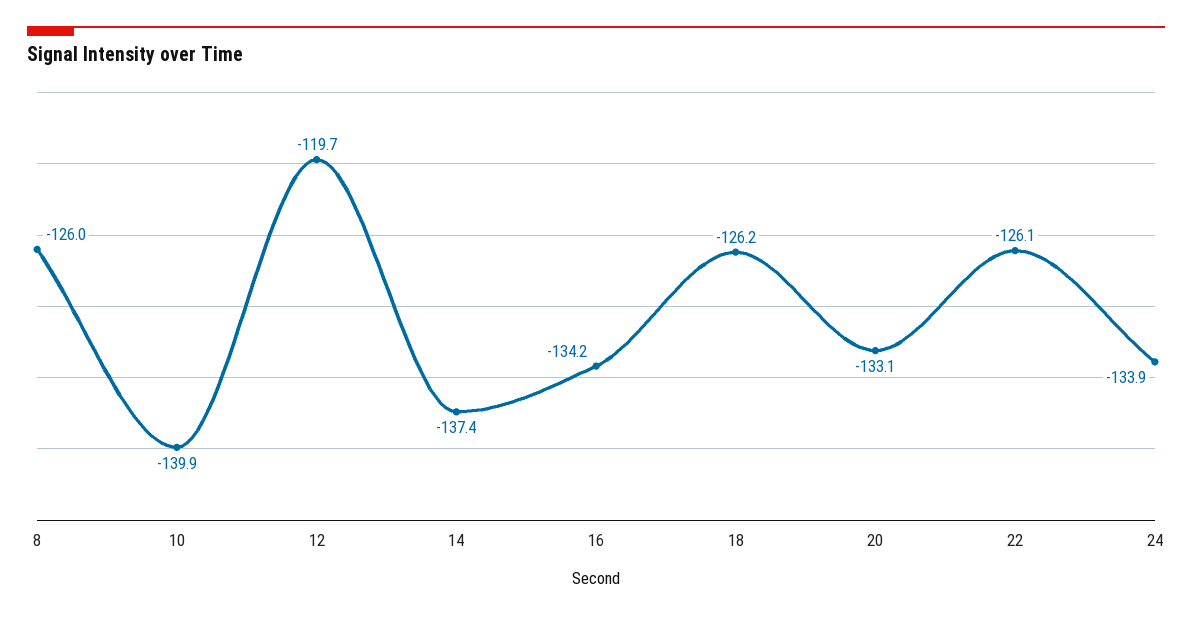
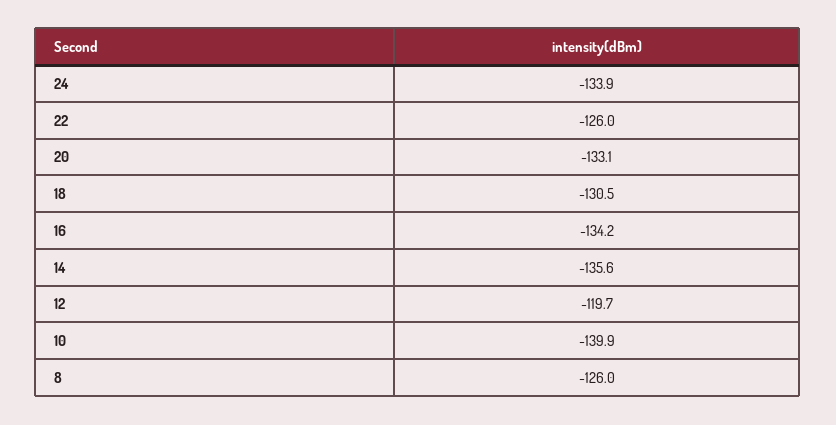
14: -137.4 -> -135.6
18: -126.2 -> -130.5
22: -126.1 -> -126

